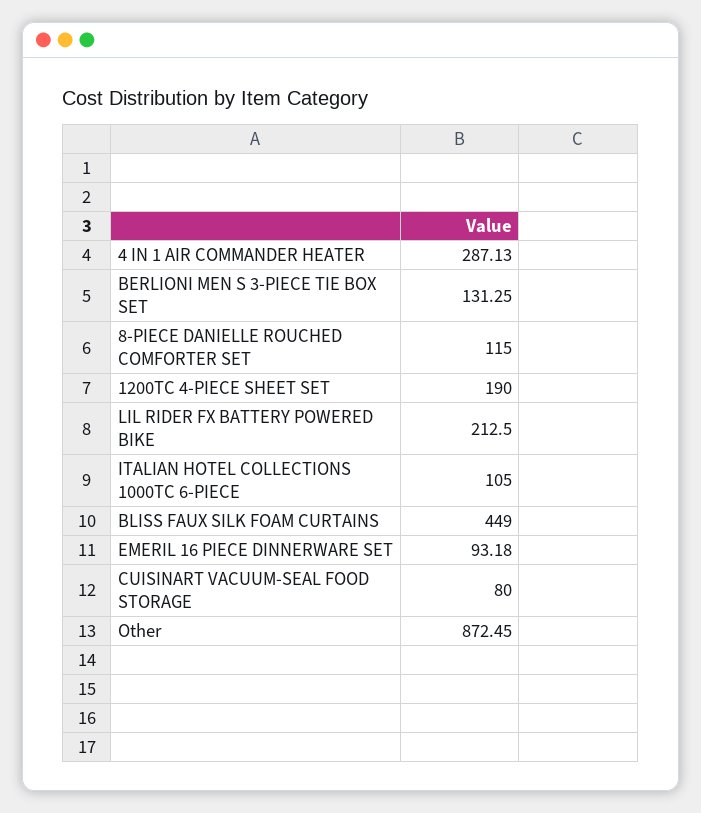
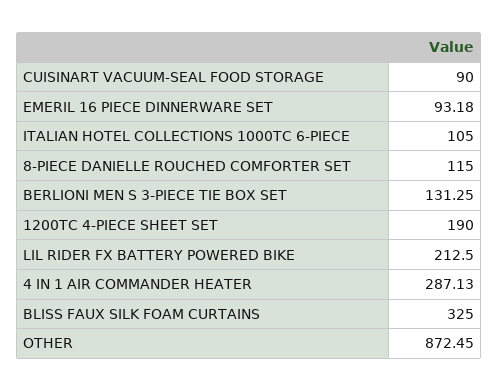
BLISS FAUX SILK FOAM CURTAINS: 449 -> 325
CUISINART VACUUM-SEAL FOOD STORAGE: 80 -> 90

